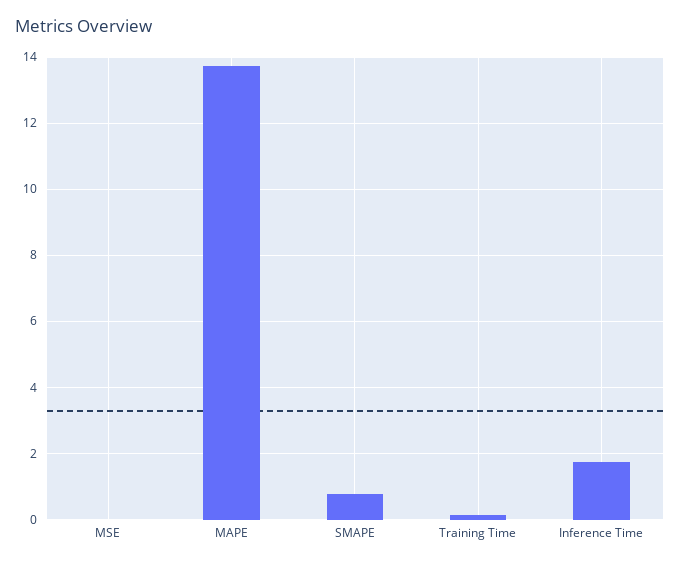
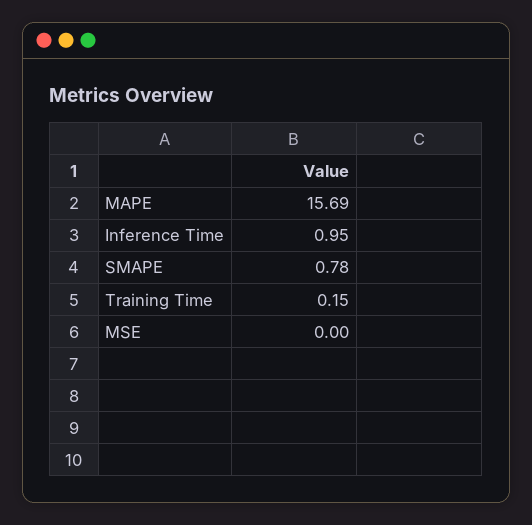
MAPE: 13.8 -> 15.69
Inference Time: 1.8 -> 0.95

